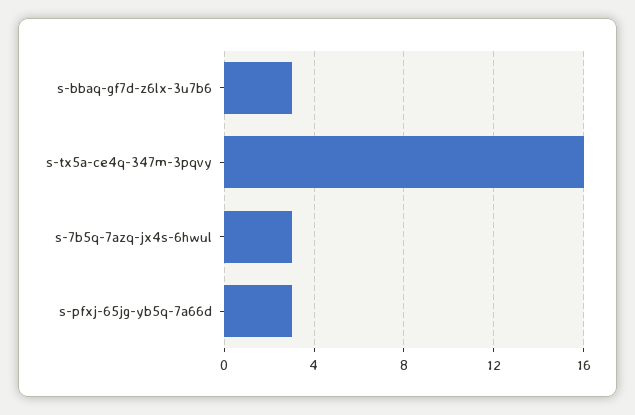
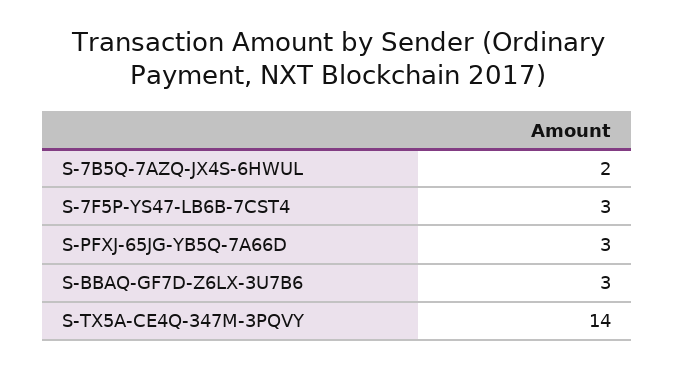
s-tx5a-ce4q-347m-3pqvy: 16 -> 14
s-7b5q-7azq-jx4s-6hwul: 3 -> 2
S-7F5P-YS47-LB6B-7CST4: none -> 3

